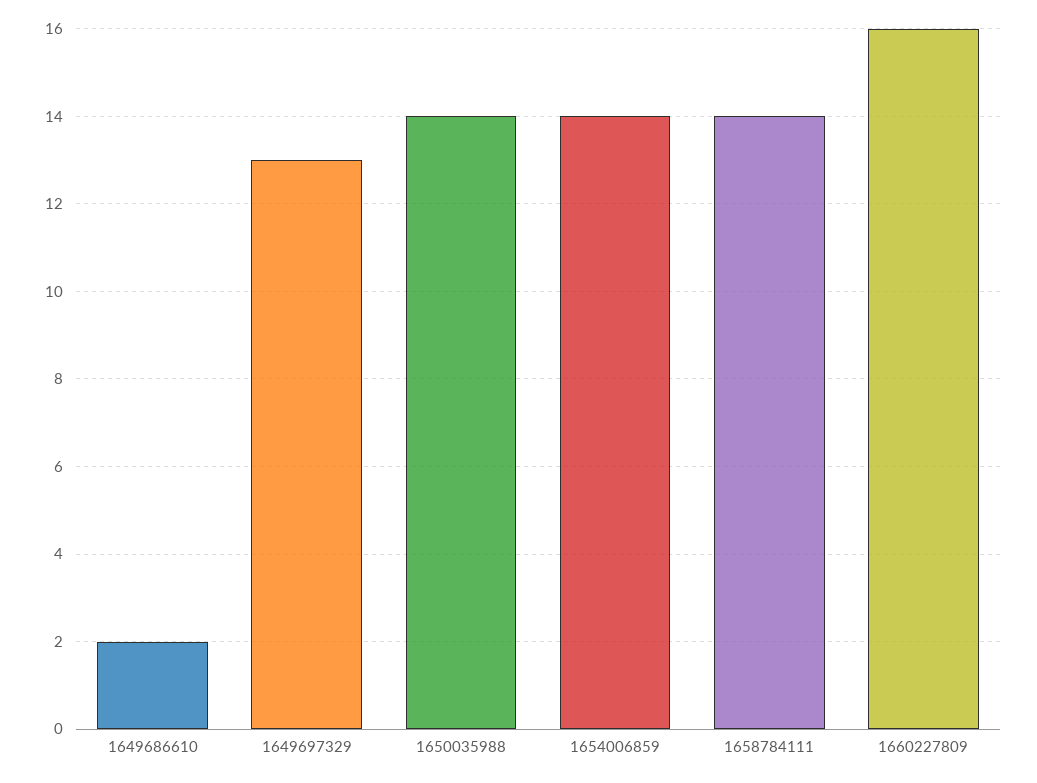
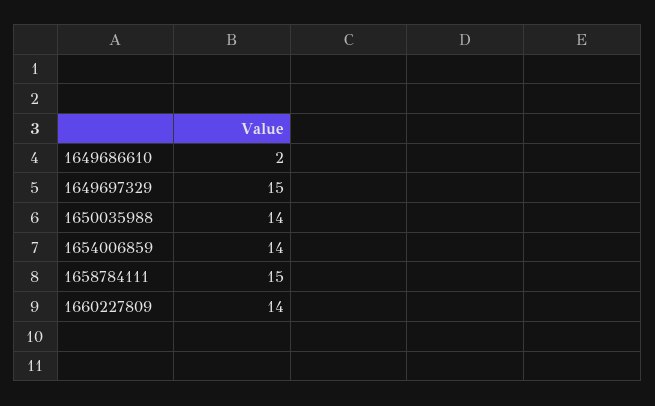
1649697329: 13 -> 15
1658784111: 14 -> 15
1660227809: 16 -> 14

